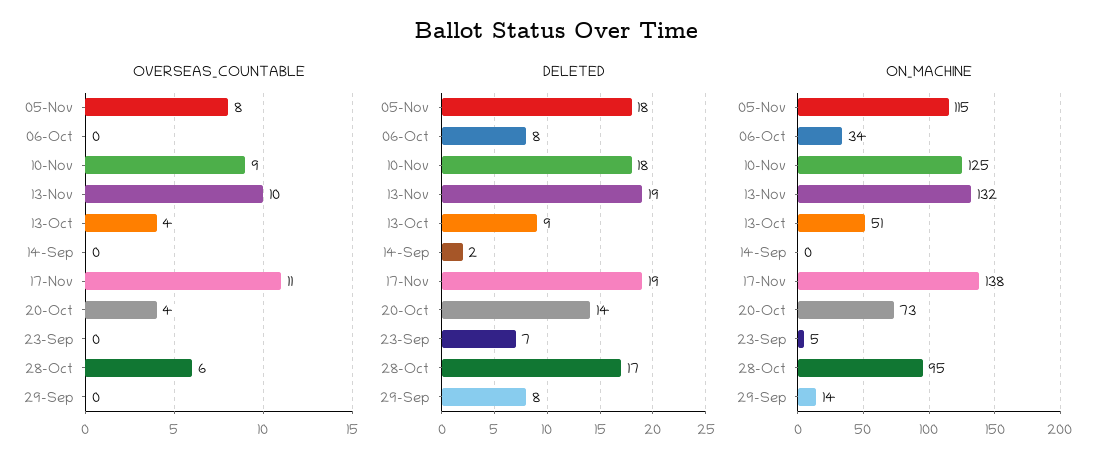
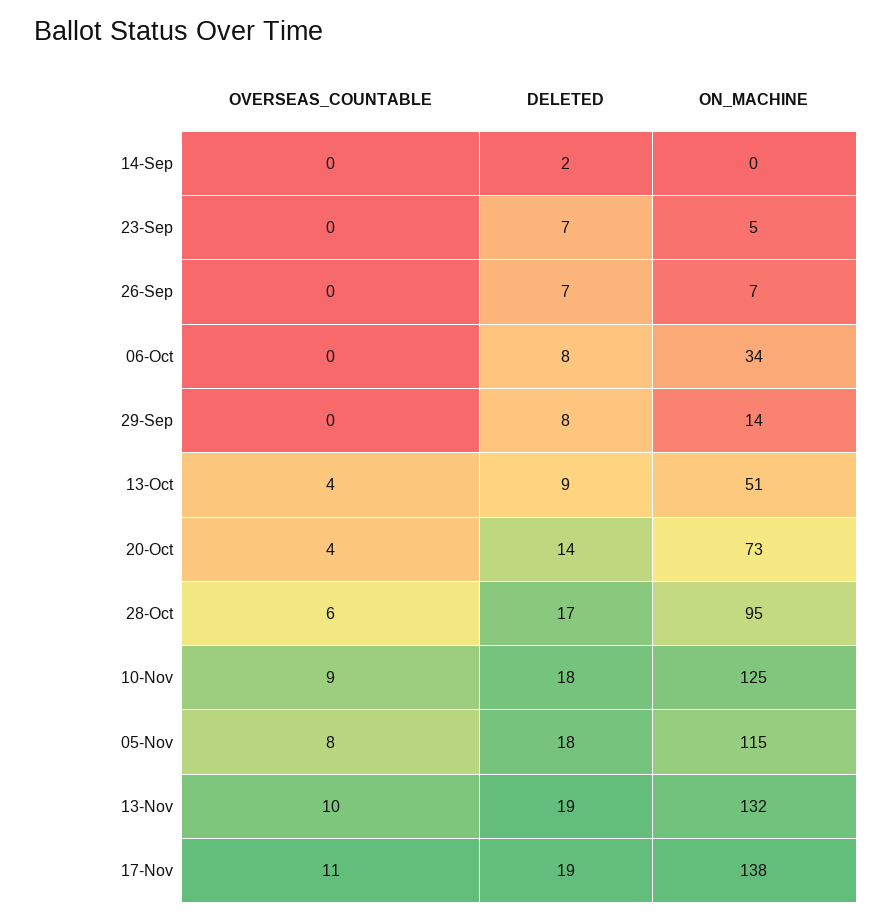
OVERSEAS_COUNTABLE, 26-Sep: none -> 0
DELETED, 26-Sep: none -> 7
ON_MACHINE, 26-Sep: none -> 7

